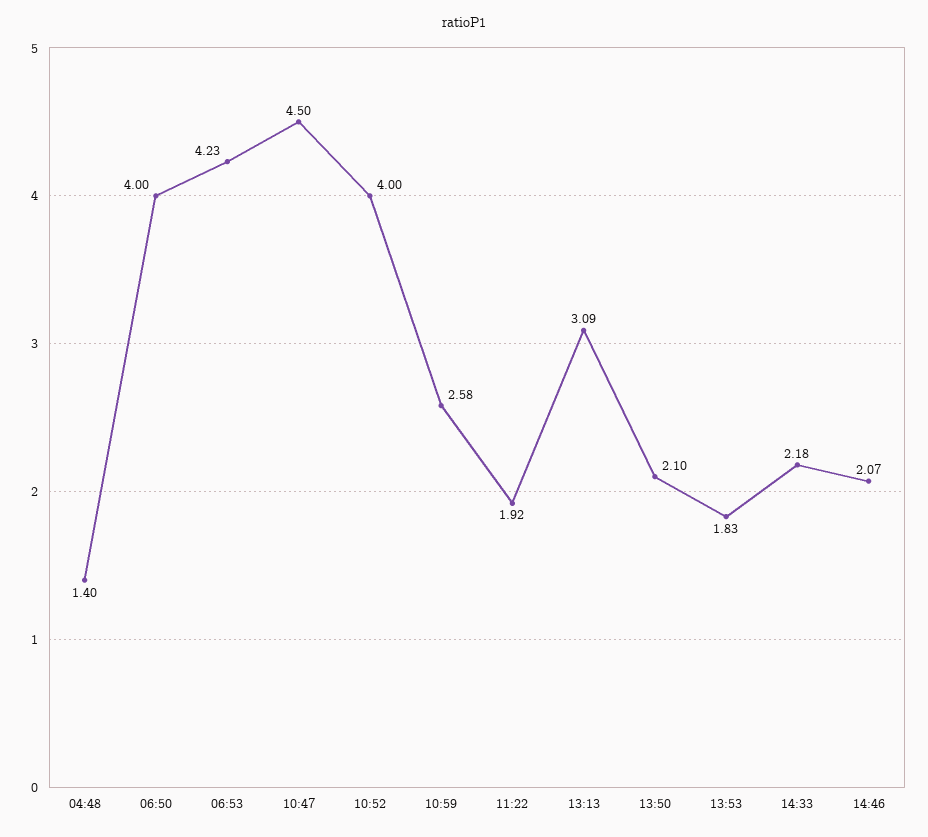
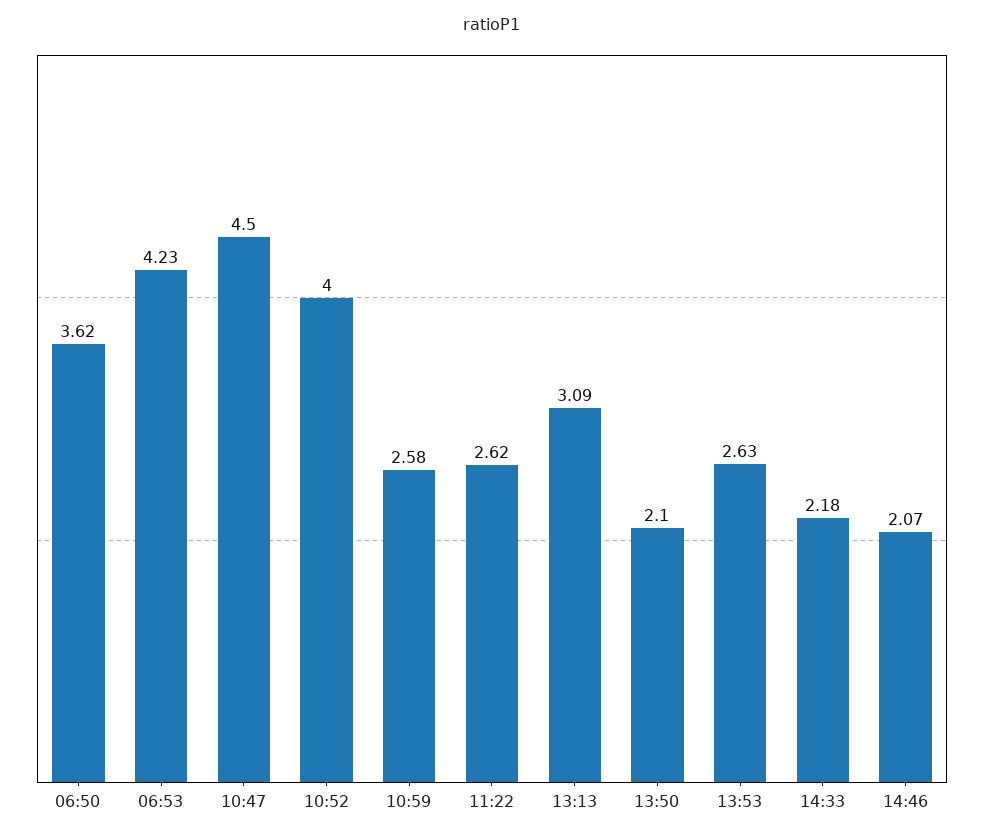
04:48: 1.4 -> none
06:50: 4 -> 3.62
11:22: 1.92 -> 2.62
13:53: 1.83 -> 2.63

